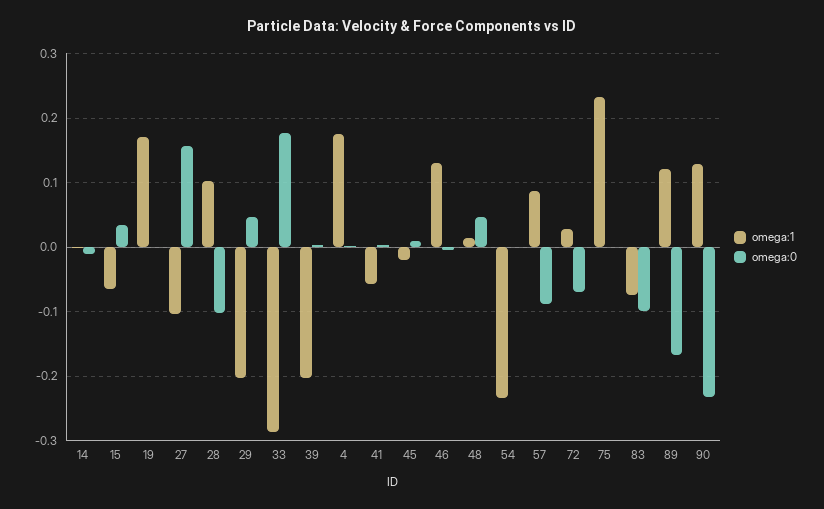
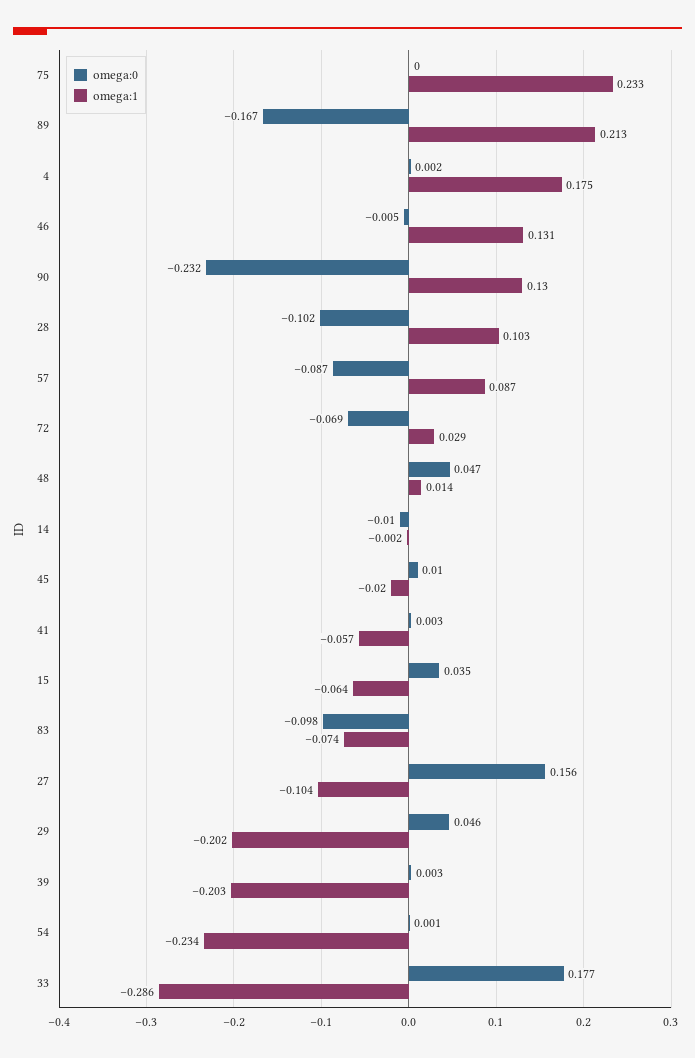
omega:1, 19: 0.17 -> none
omega:0, 19: 0 -> none
omega:1, 89: 0.12 -> 0.213

